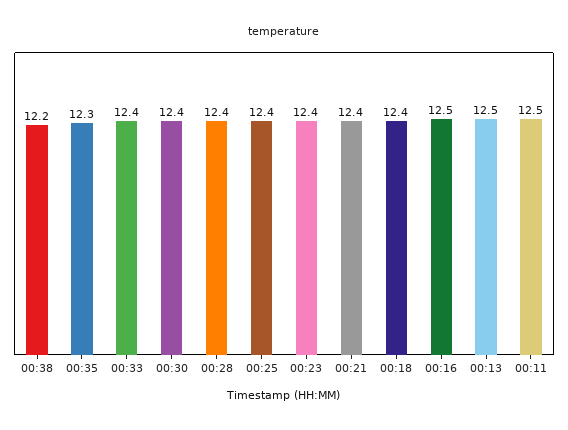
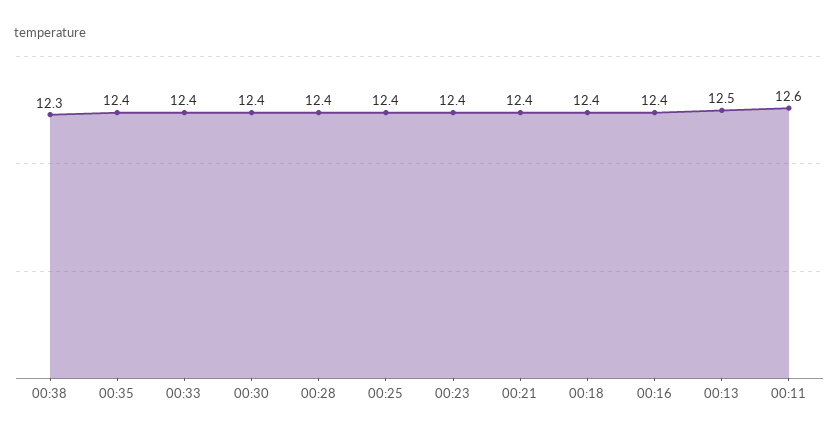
00:38: 12.2 -> 12.3
00:35: 12.3 -> 12.4
00:16: 12.5 -> 12.4
00:11: 12.5 -> 12.6

